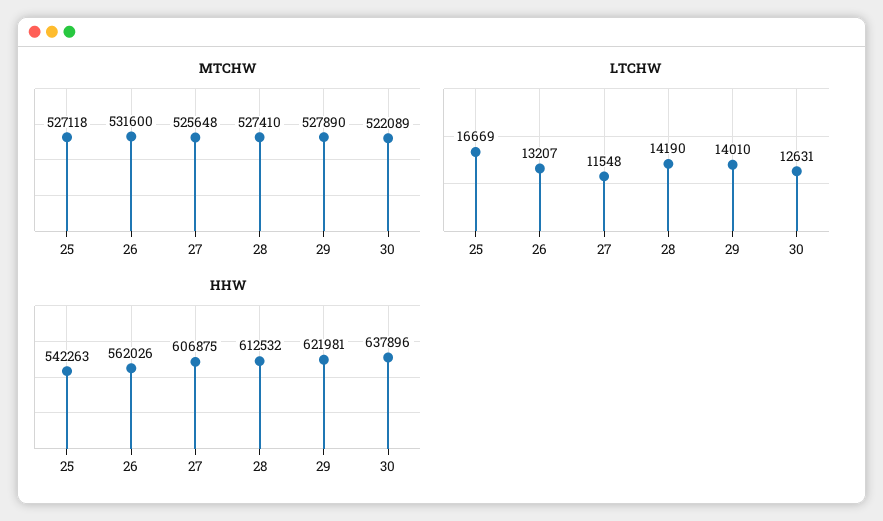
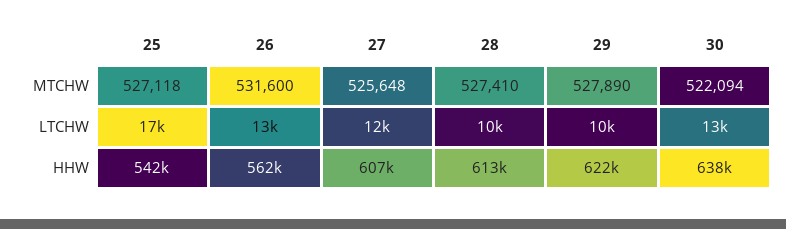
MTCHW, 30: 522089 -> 522094
LTCHW, 28: 14190 -> 10000
LTCHW, 29: 14010 -> 10000

